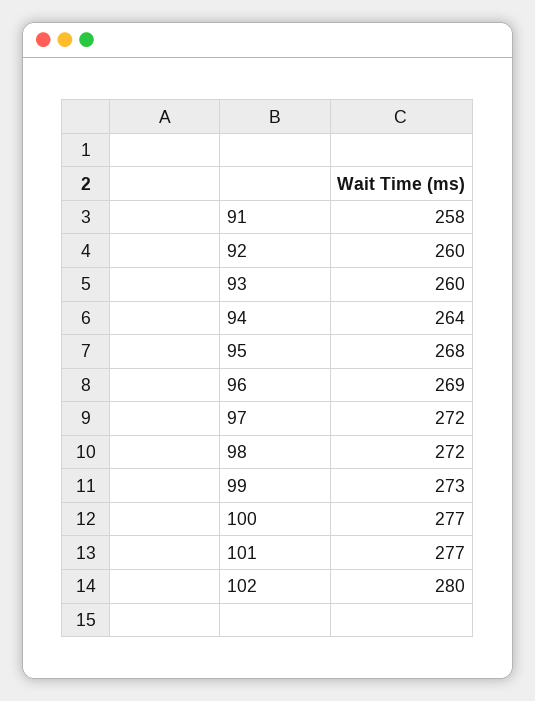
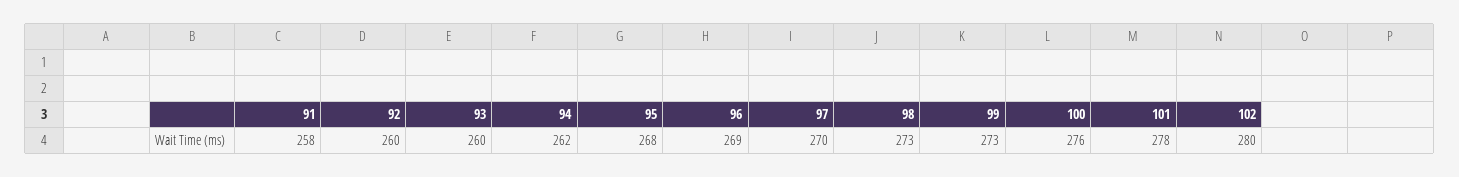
94: 264 -> 262
97: 272 -> 270
98: 272 -> 273
100: 277 -> 276
101: 277 -> 278

